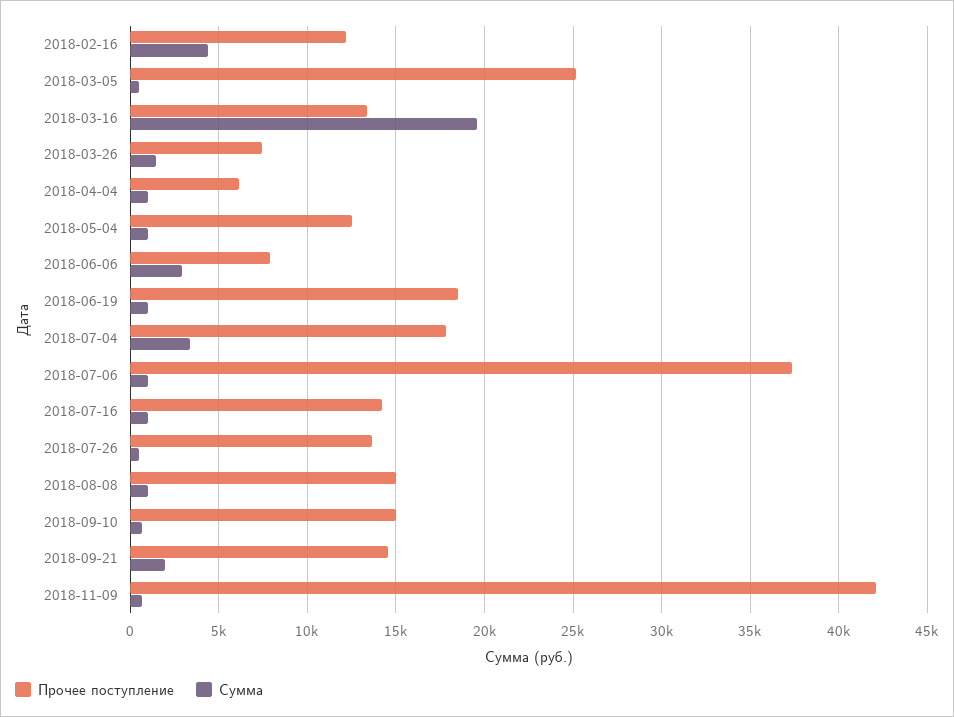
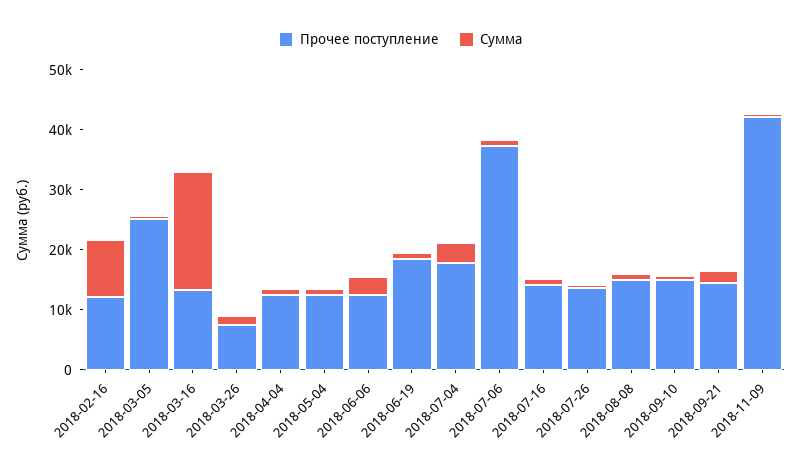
Сумма, 2018-02-16: 4500 -> 10000
Прочее поступление, 2018-04-04: 6000 -> 12000
Прочее поступление, 2018-06-06: 8000 -> 12000

